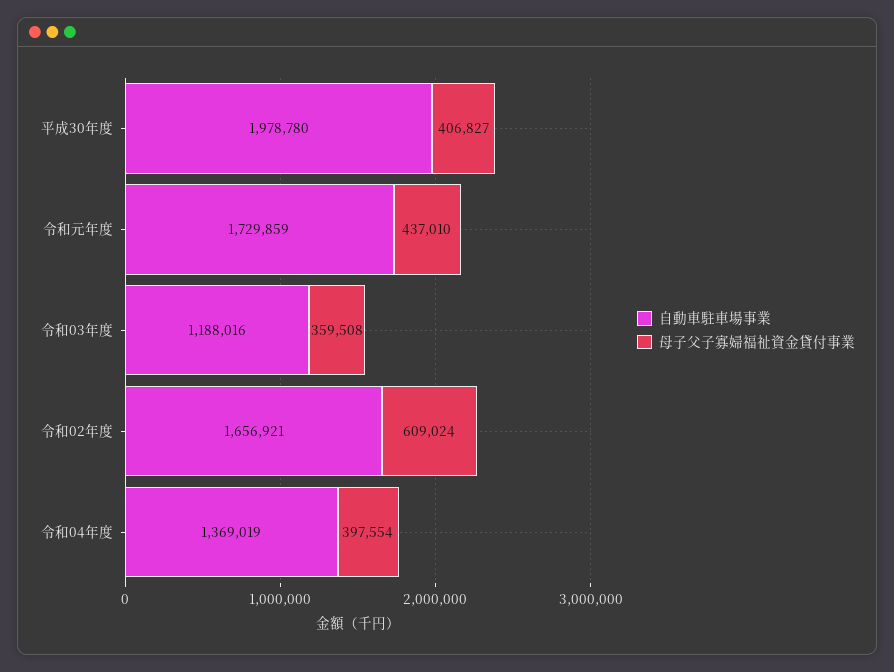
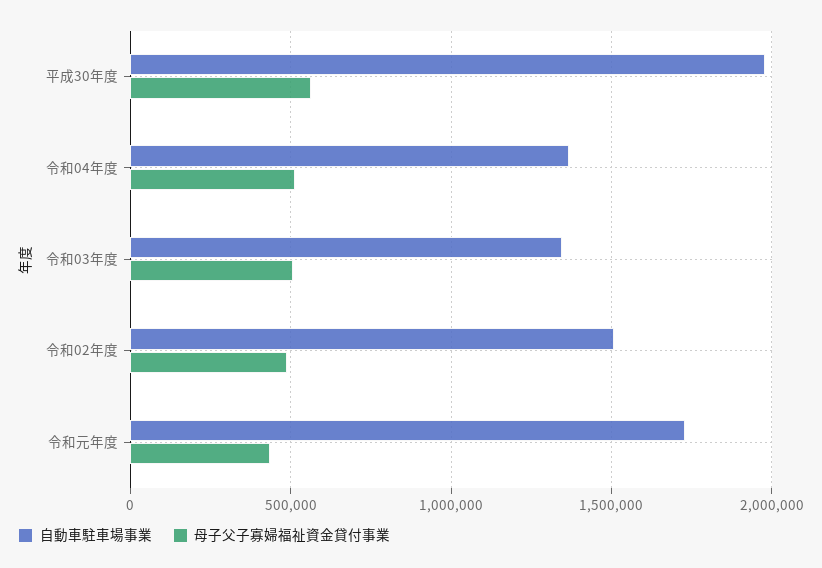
母子父子寡婦福祉資金貸付事業, 平成30年度: 406827 -> 550000
自動車駐車場事業, 令和03年度: 1188016 -> 1350000
母子父子寡婦福祉資金貸付事業, 令和03年度: 359508 -> 500000
自動車駐車場事業, 令和02年度: 1656921 -> 1500000
母子父子寡婦福祉資金貸付事業, 令和02年度: 609024 -> 500000
母子父子寡婦福祉資金貸付事業, 令和04年度: 397554 -> 500000

